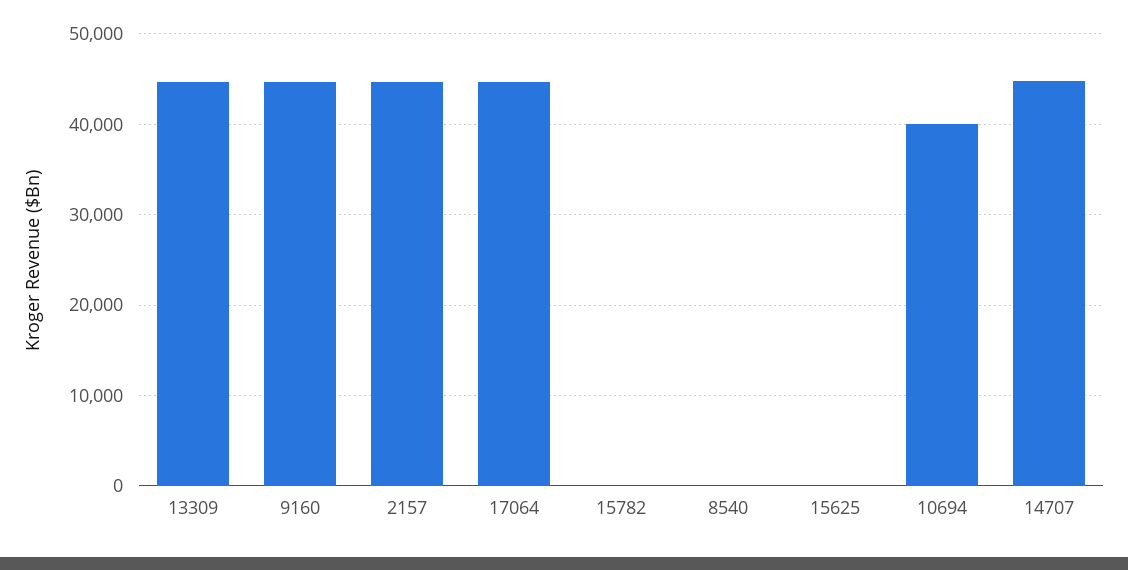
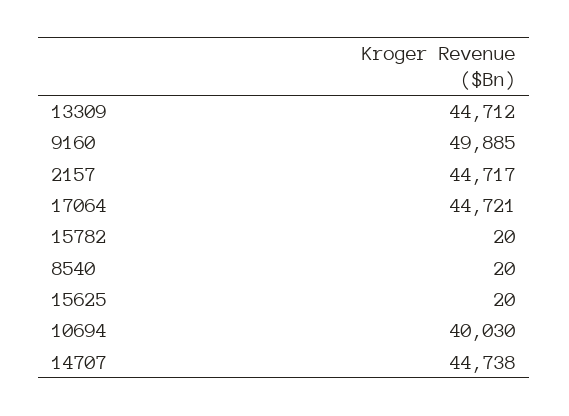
9160: 45000 -> 49885

